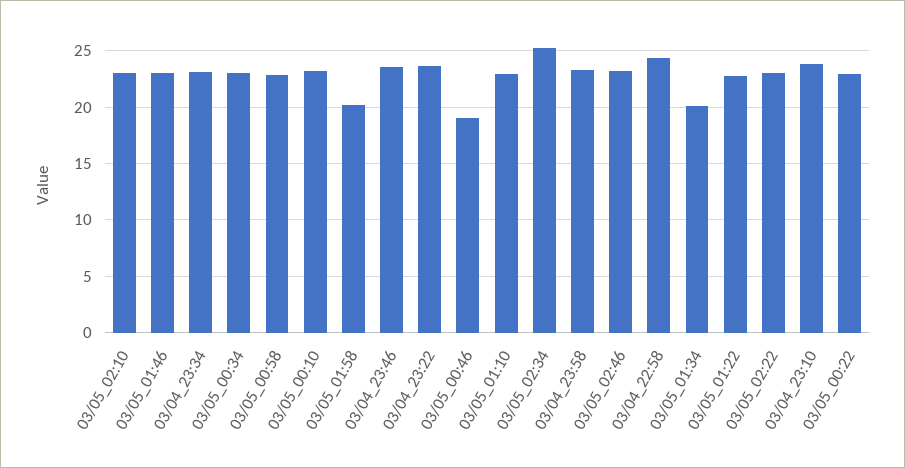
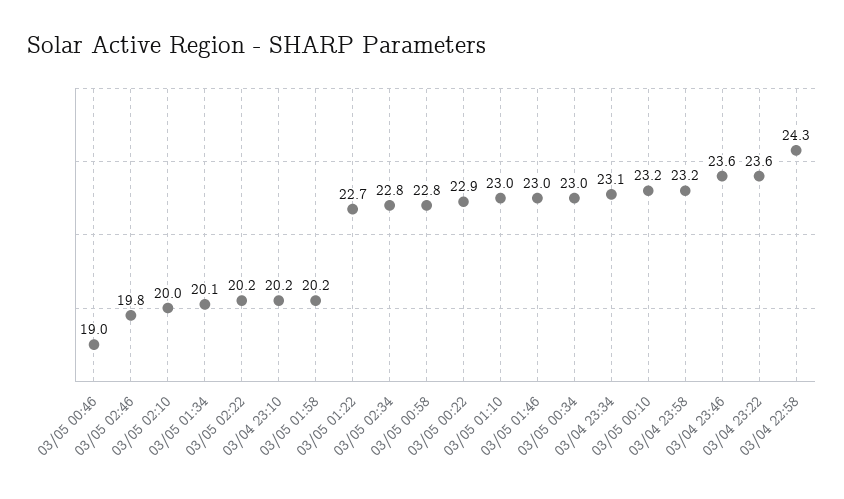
03/05_02:10: 23 -> 20
03/05_02:34: 25 -> 22.8
03/05_02:46: 23 -> 19.8
03/05_02:22: 23 -> 20.2
03/04_23:10: 24 -> 20.2

